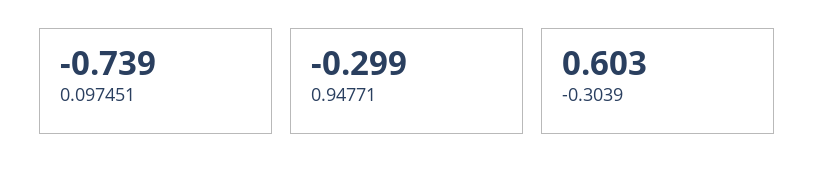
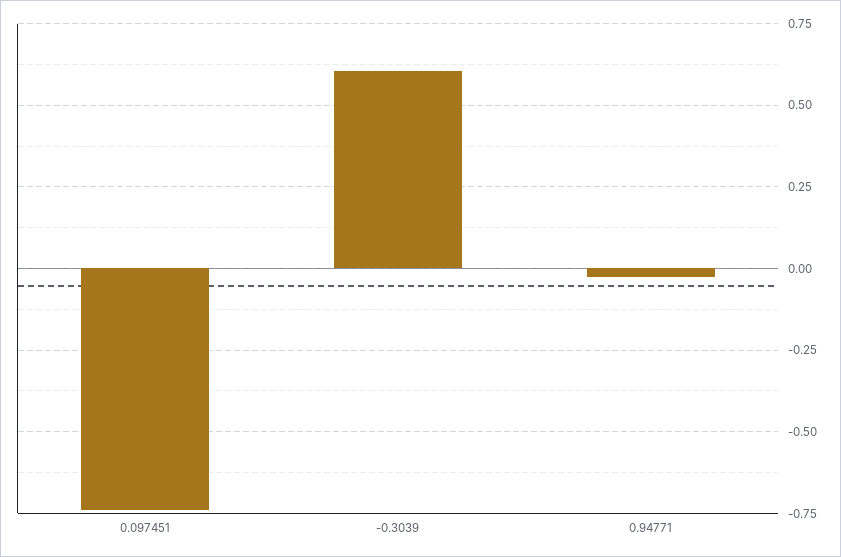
0.94771: -0.299 -> -0.025

